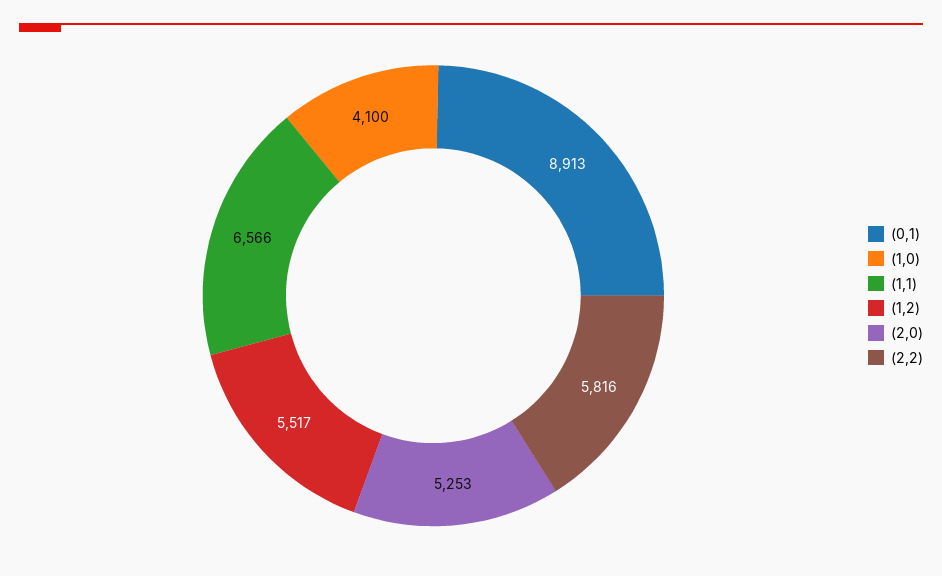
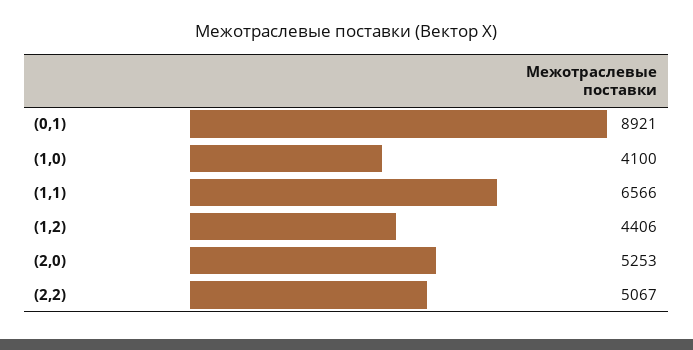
(0,1): 8913 -> 8921
(1,2): 5517 -> 4406
(2,2): 5816 -> 5067

